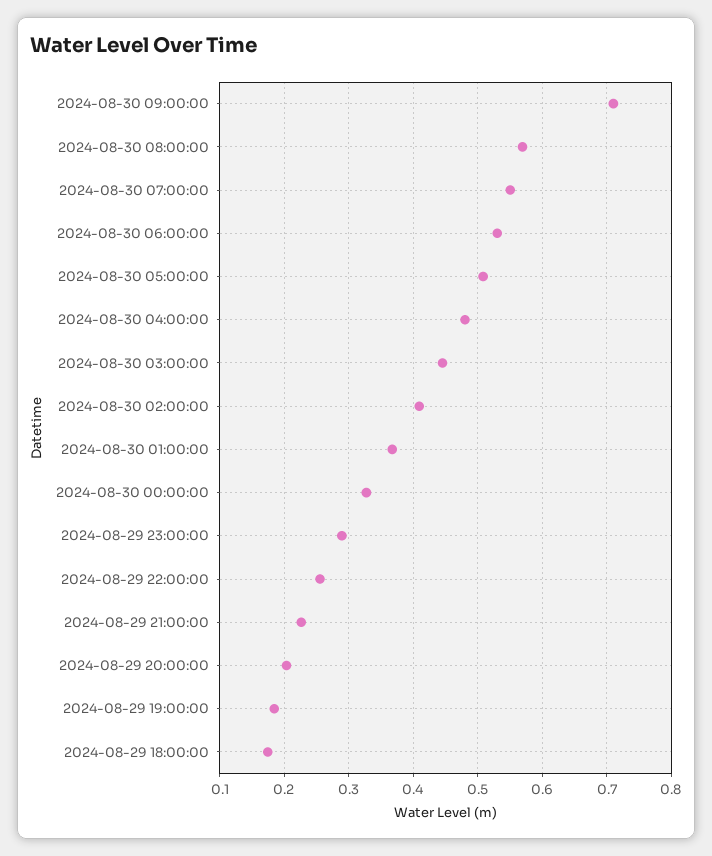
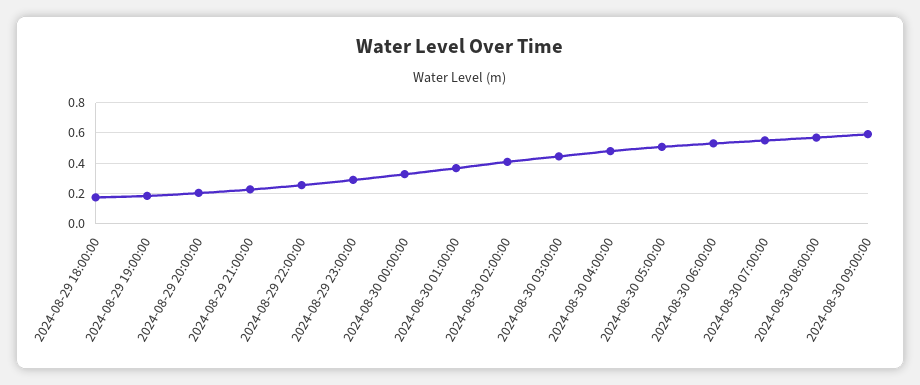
2024-08-30 09:00:00: 0.71 -> 0.6

